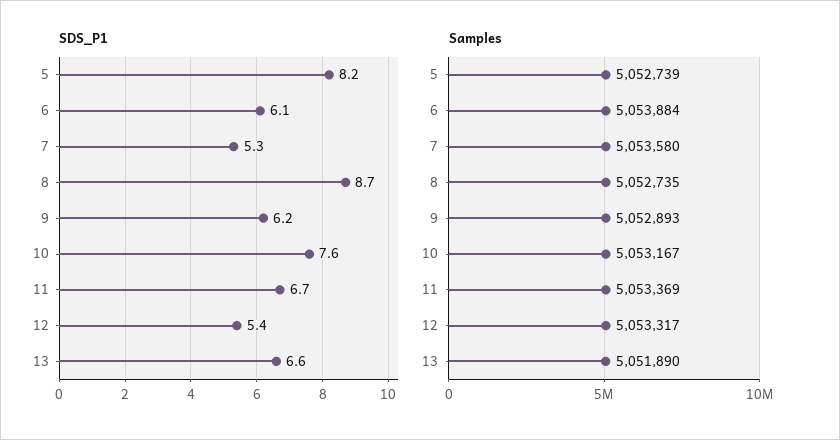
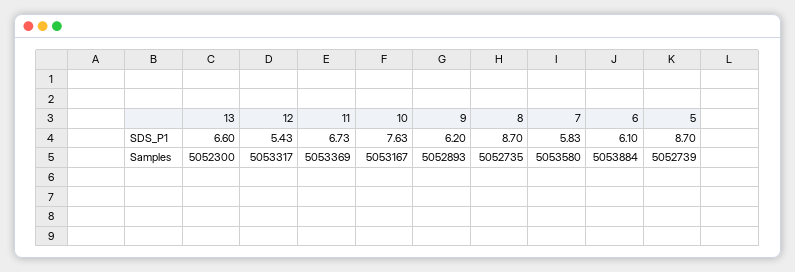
SDS_P1, 5: 8.2 -> 8.7
SDS_P1, 7: 5.3 -> 5.83
Samples, 13: 5051890 -> 5052300

